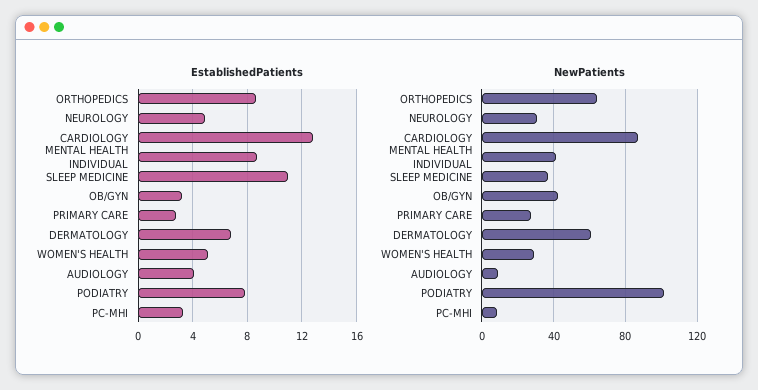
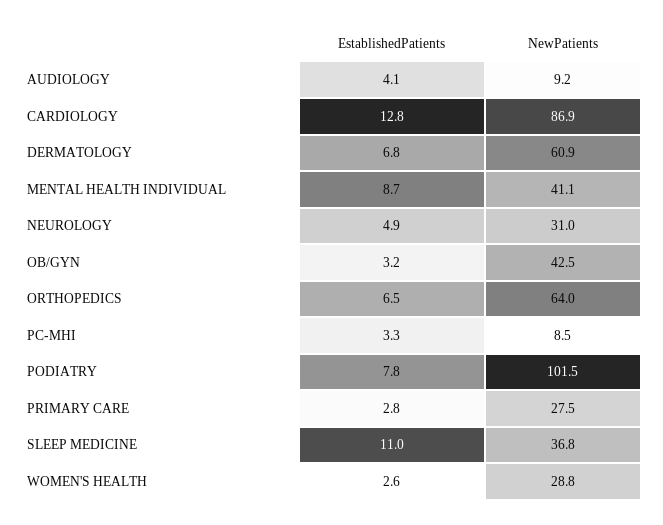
EstablishedPatients, ORTHOPEDICS: 8.5 -> 6.5
EstablishedPatients, WOMEN'S HEALTH: 5 -> 2.6

